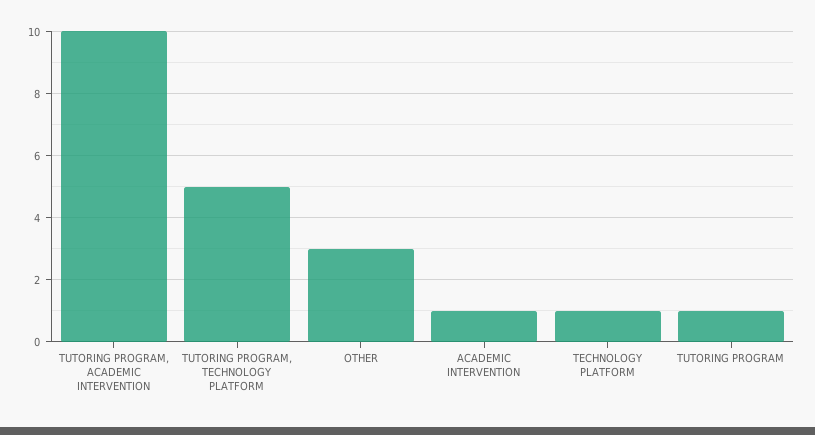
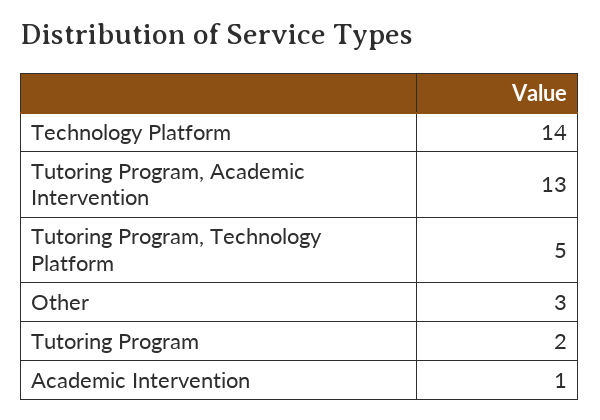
TUTORING PROGRAM, ACADEMIC INTERVENTION: 10 -> 13
TECHNOLOGY PLATFORM: 1 -> 14
TUTORING PROGRAM: 1 -> 2

